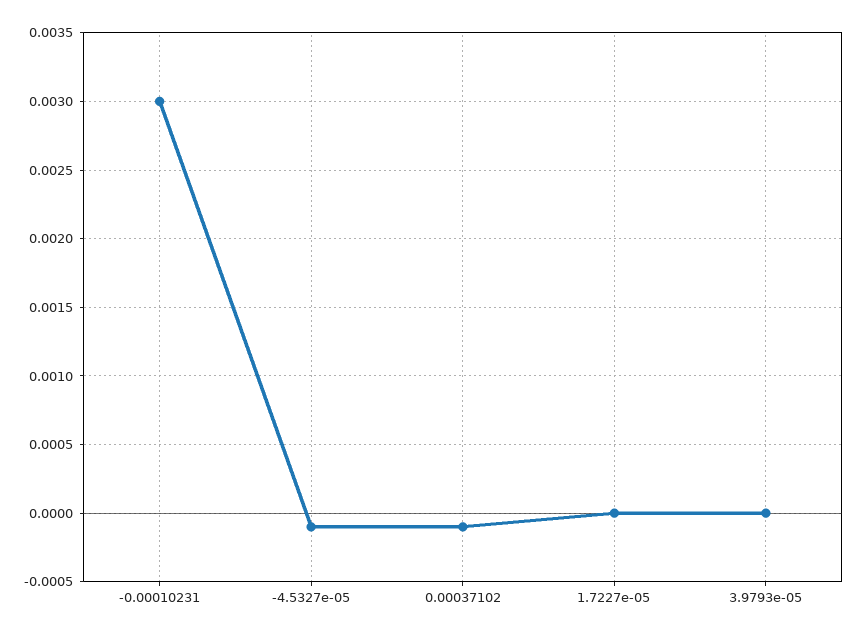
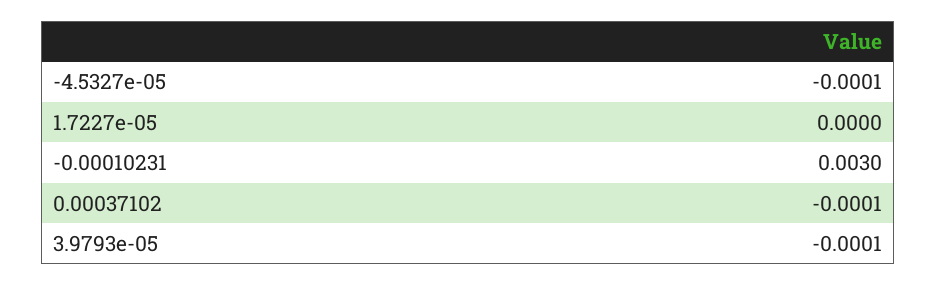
3.9793e-05: 0 -> -0.0001

